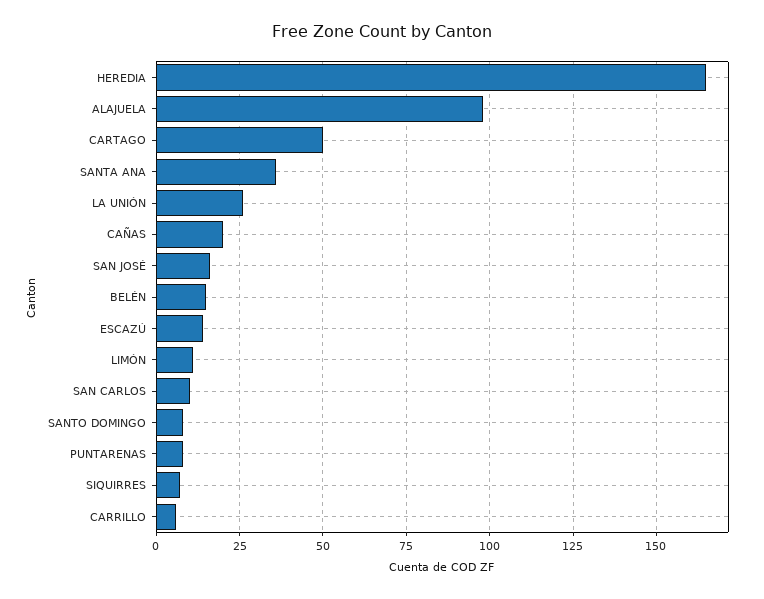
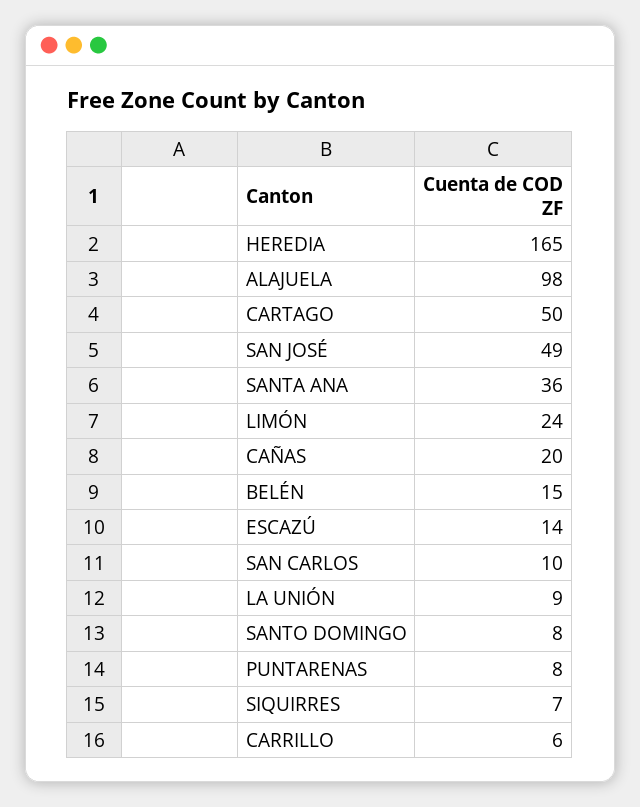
LA UNIÓN: 25 -> 9
SAN JOSÉ: 15 -> 49
LIMÓN: 10 -> 24

